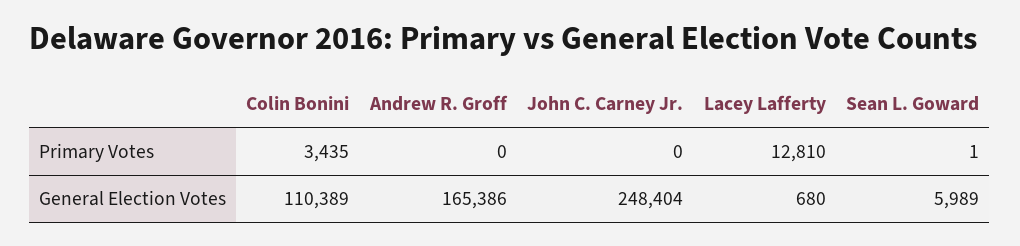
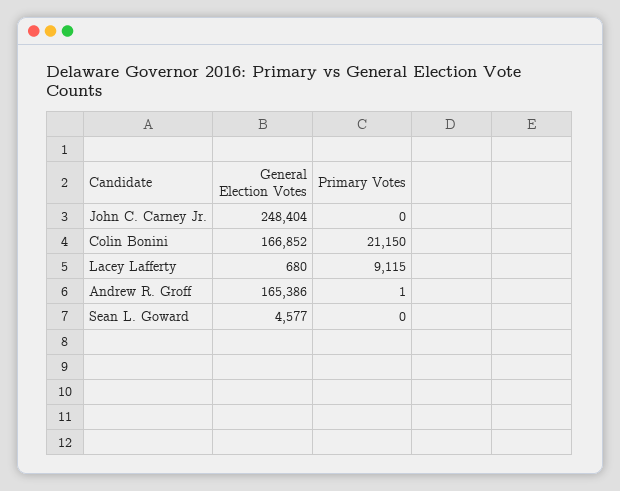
Colin Bonini, Primary Votes: 3435 -> 21150
Andrew R. Groff, Primary Votes: 0 -> 1
Lacey Lafferty, Primary Votes: 12810 -> 9115
Sean L. Goward, Primary Votes: 1 -> 0
Colin Bonini, General Election Votes: 110389 -> 166852
Sean L. Goward, General Election Votes: 5989 -> 4577

